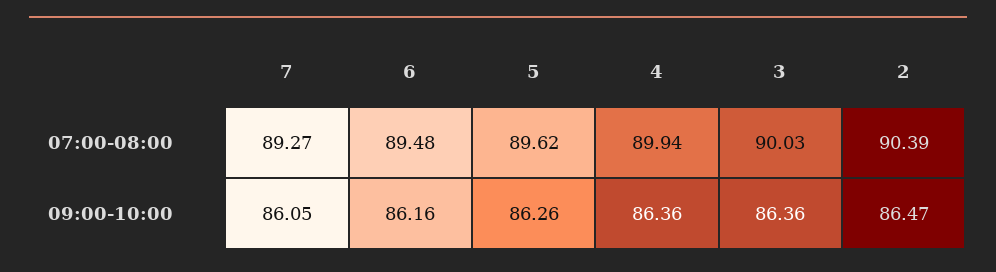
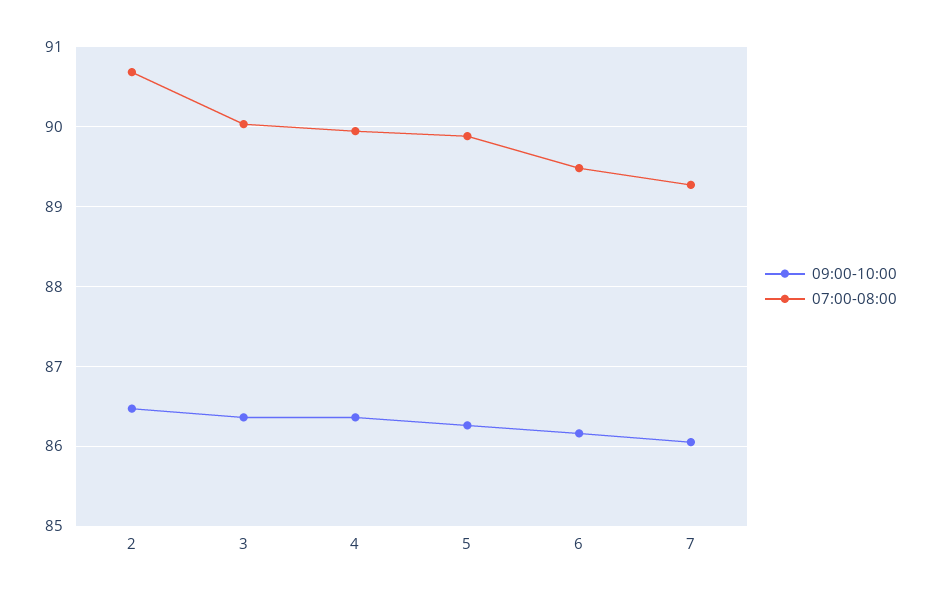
07:00-08:00, 5: 89.62 -> 89.9
07:00-08:00, 2: 90.39 -> 90.7

